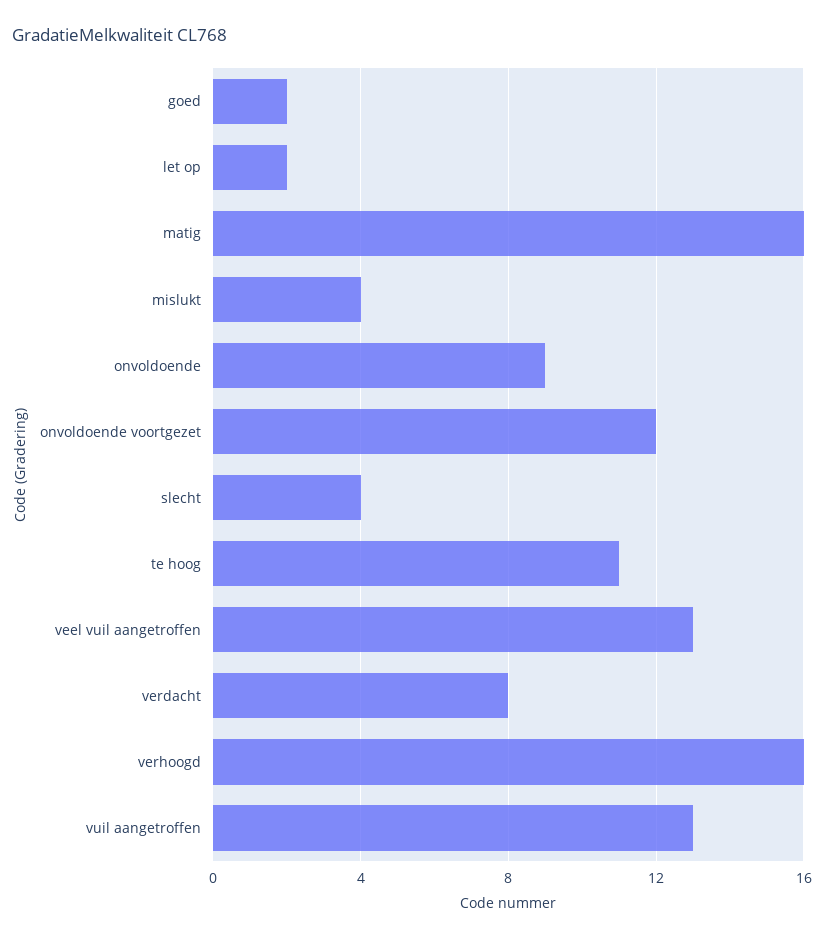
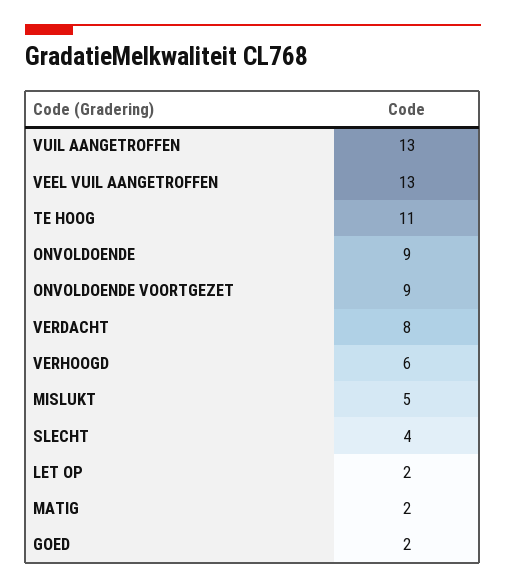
matig: 16 -> 2
mislukt: 4 -> 5
onvoldoende voortgezet: 12 -> 9
verhoogd: 16 -> 6

